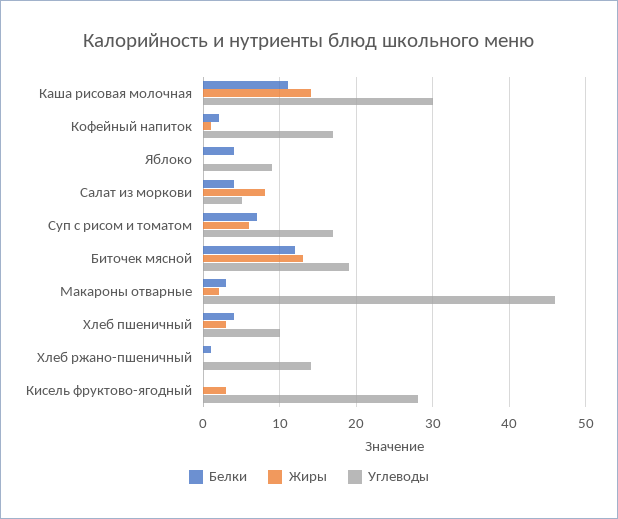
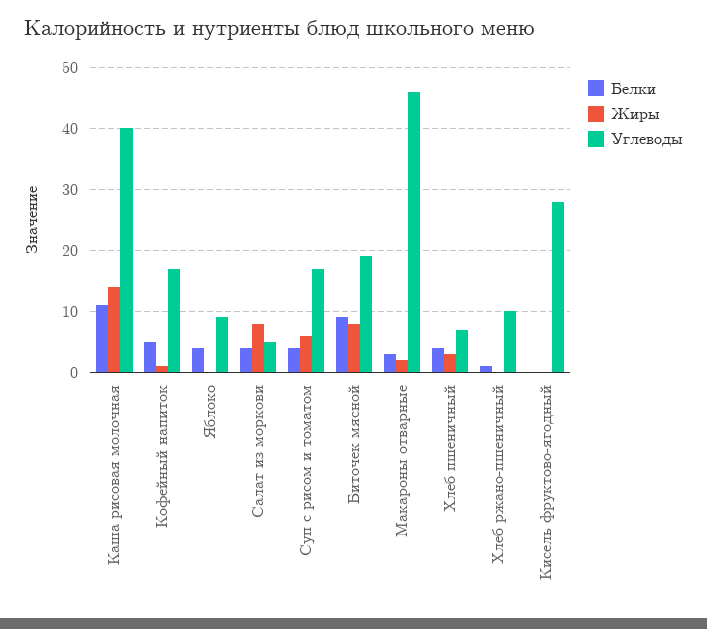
Углеводы, Каша рисовая молочная: 30 -> 40
Белки, Кофейный напиток: 2 -> 5
Белки, Суп с рисом и томатом: 7 -> 4
Белки, Биточек мясной: 12 -> 9
Жиры, Биточек мясной: 13 -> 8
Углеводы, Хлеб пшеничный: 10 -> 7
Углеводы, Хлеб ржано-пшеничный: 14 -> 10
Жиры, Кисель фруктово-ягодный: 3 -> 0

